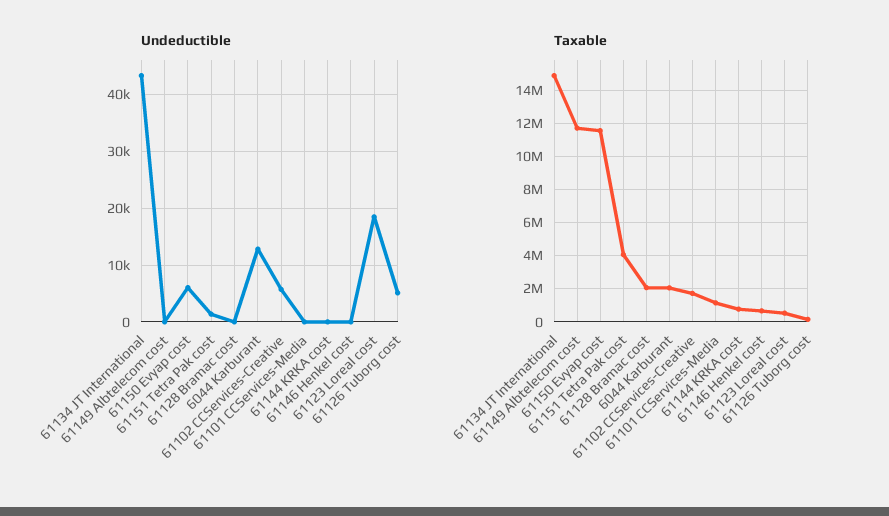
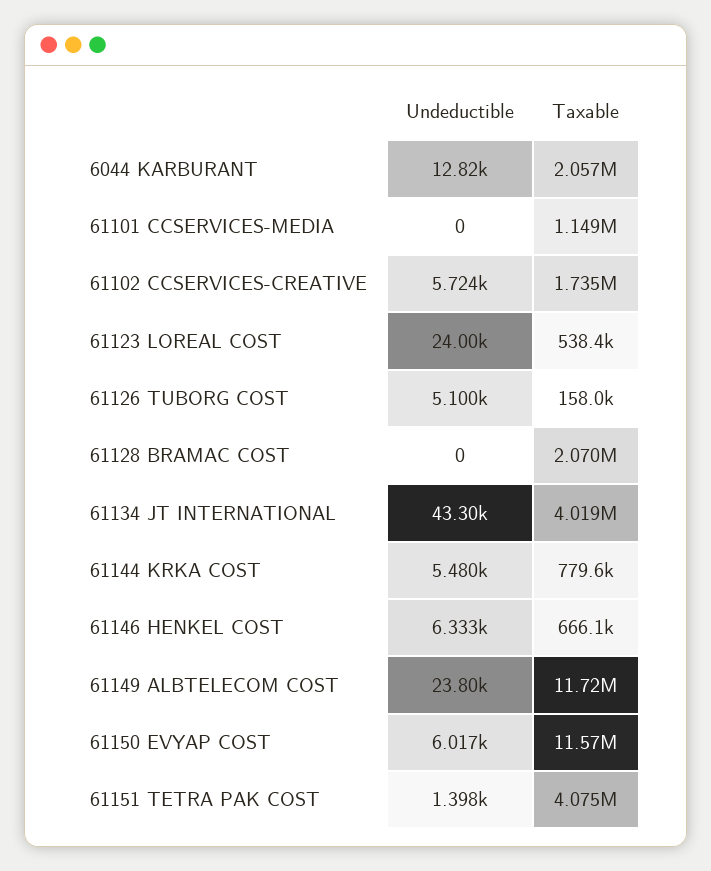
Undeductible, 61149 Albtelecom cost: 0 -> 23800
Undeductible, 61144 KRKA cost: 0 -> 5480
Undeductible, 61146 Henkel cost: 0 -> 6333
Undeductible, 61123 Loreal cost: 18000 -> 24000
Taxable, 61134 JT International: 15000000 -> 4019000

